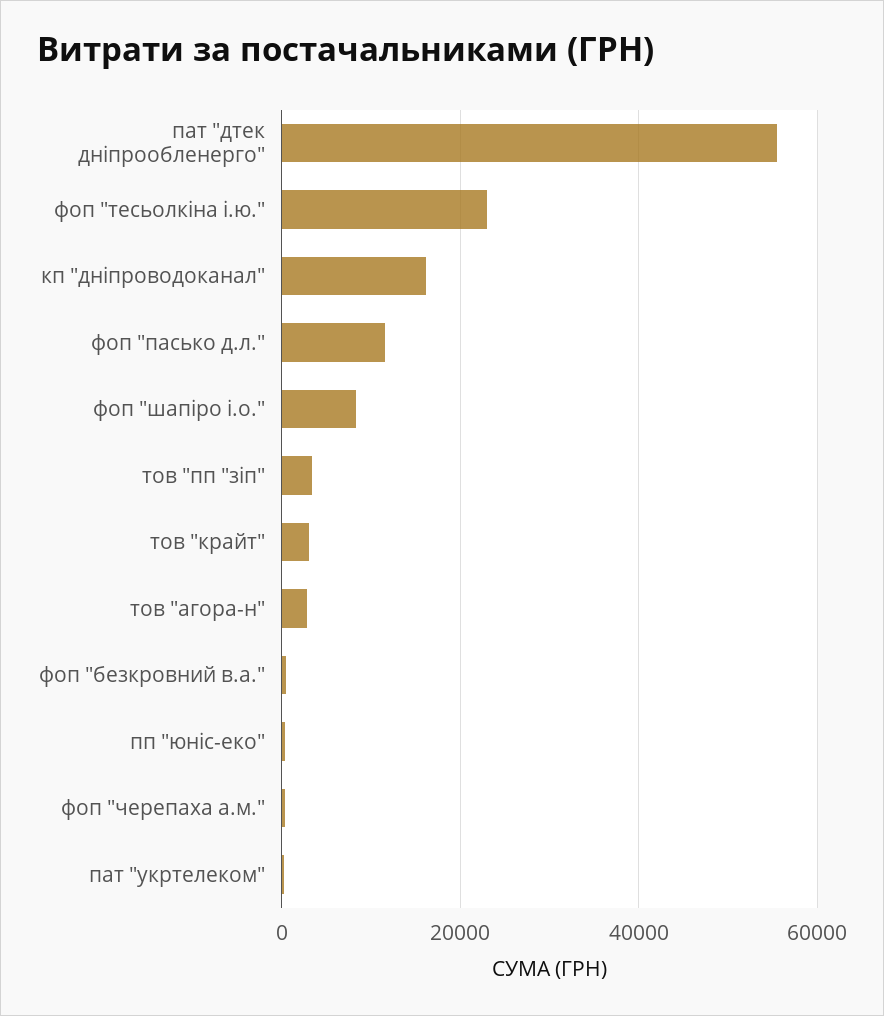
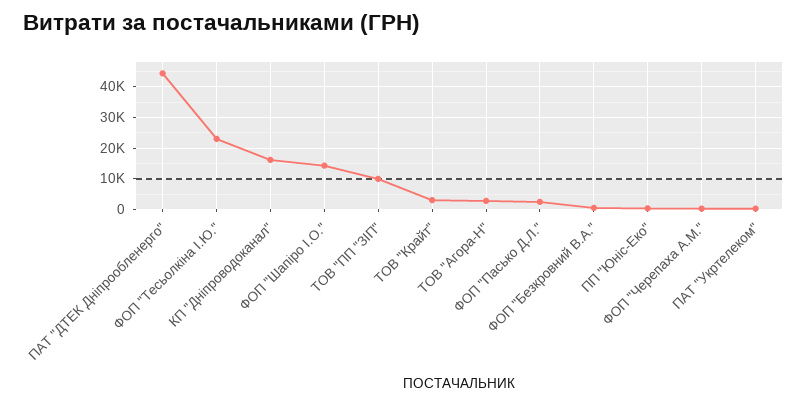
пат "дтек дніпрообленерго": 56000 -> 44000
фоп "пасько д.л.": 12000 -> 2000
фоп "шапіро і.о.": 8000 -> 14000
тов "пп "зіп": 4000 -> 10000

